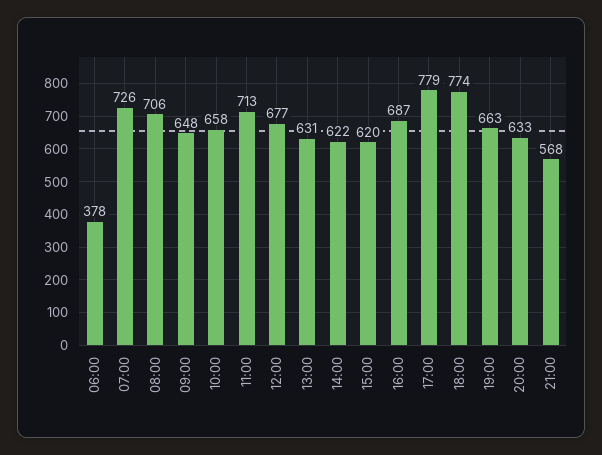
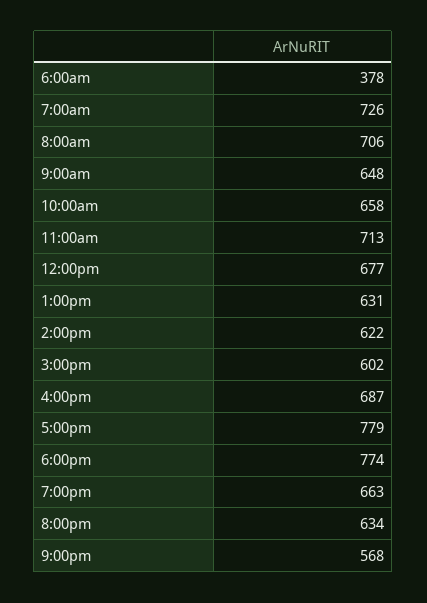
15:00: 620 -> 602
20:00: 633 -> 634

